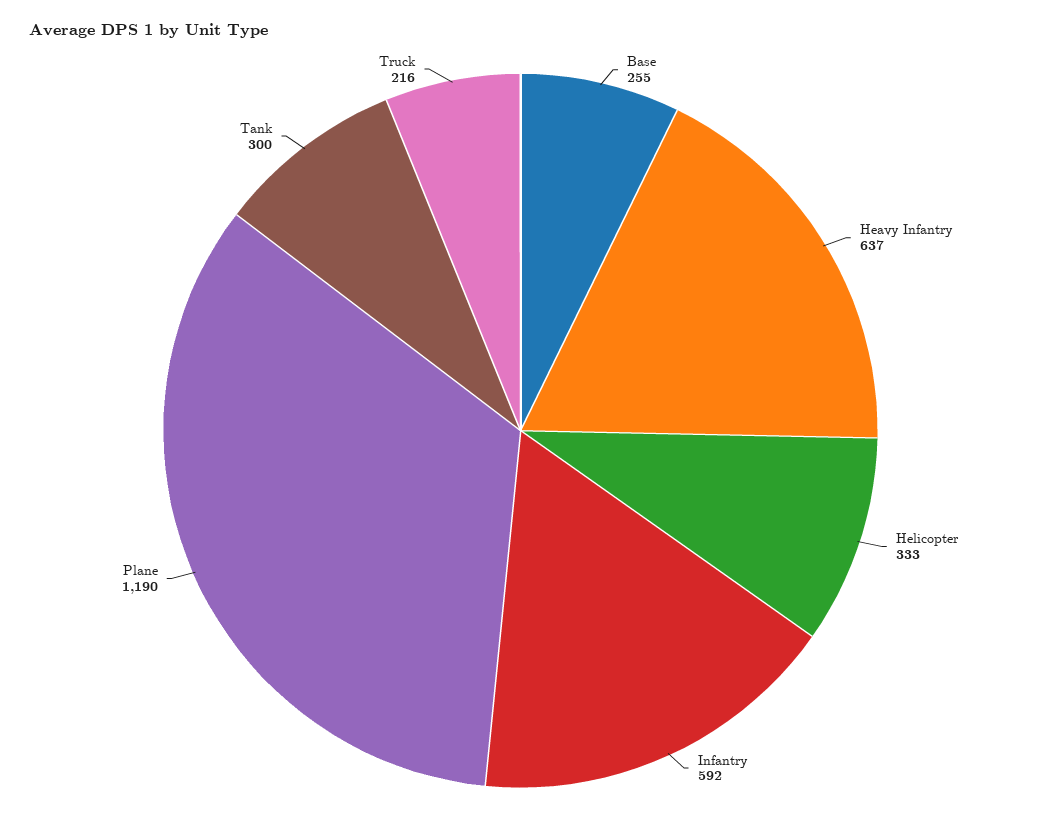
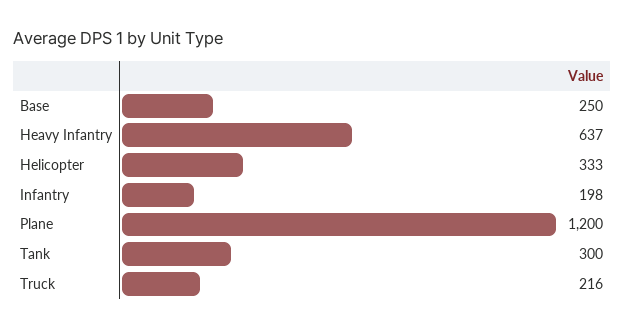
Base: 255 -> 250
Infantry: 592 -> 198
Plane: 1190 -> 1200

